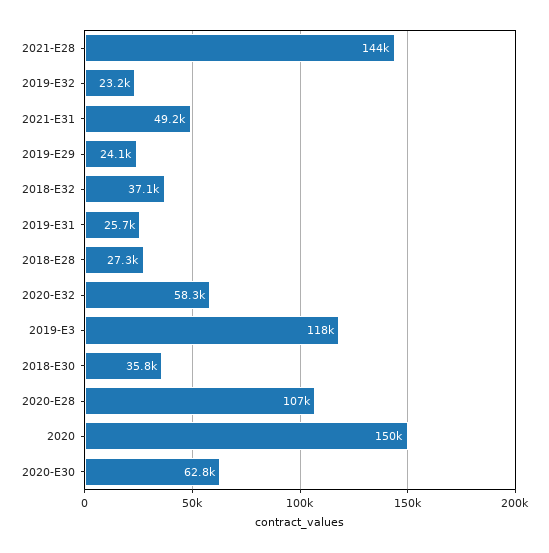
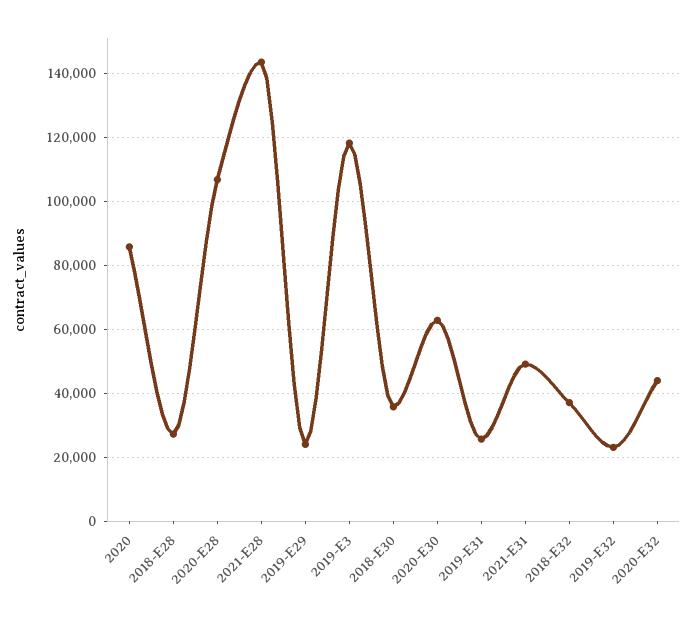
2020-E32: 58300 -> 44000
2020: 150000 -> 86000

